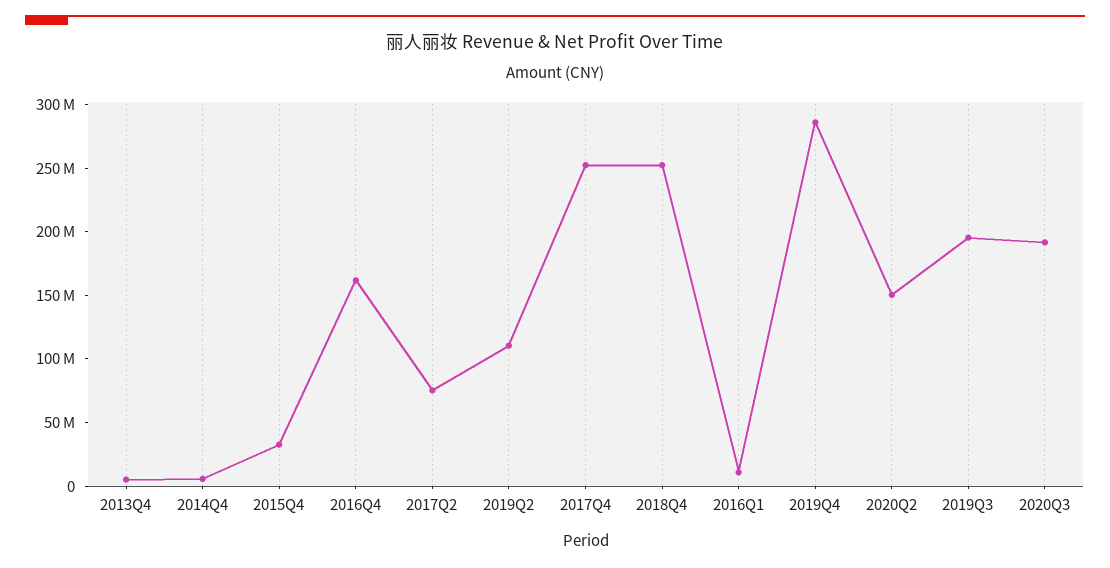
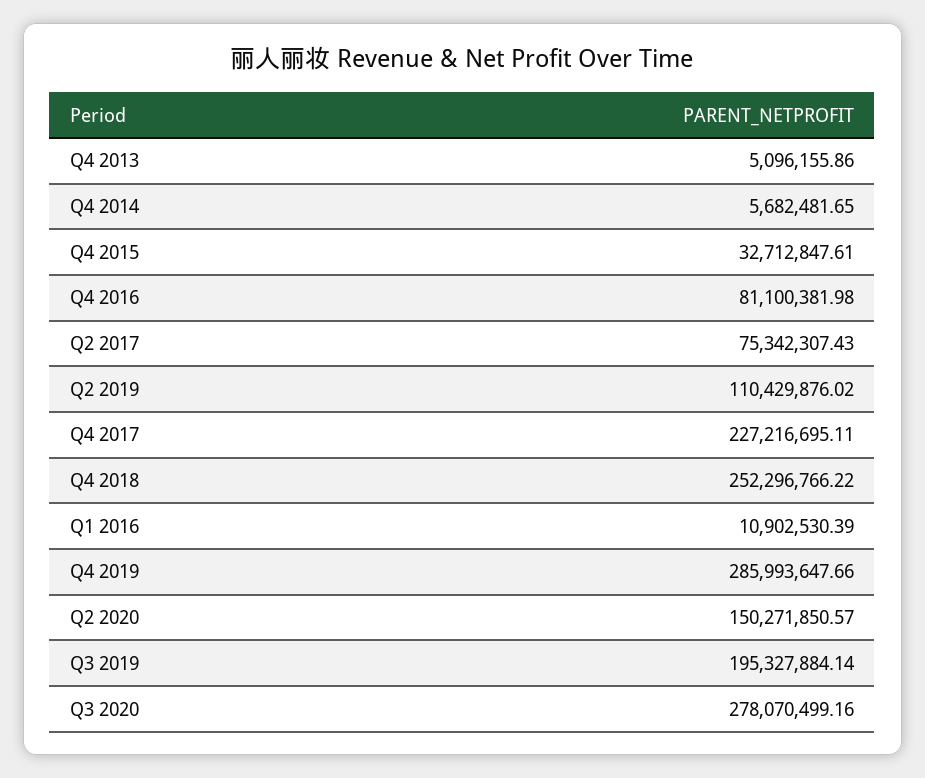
2016Q4: 160000000 -> 81100381.98
2017Q4: 250000000 -> 227216695.11
2020Q3: 190000000 -> 278070499.16

